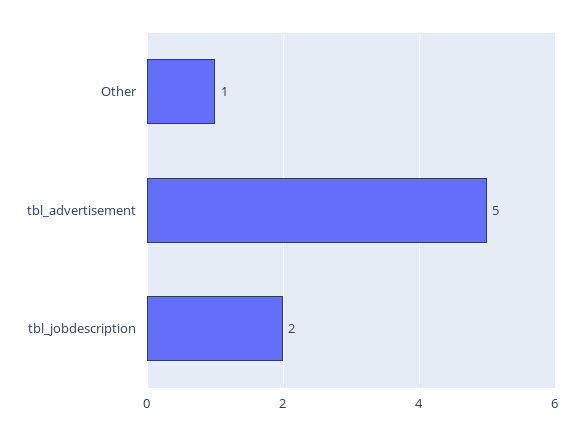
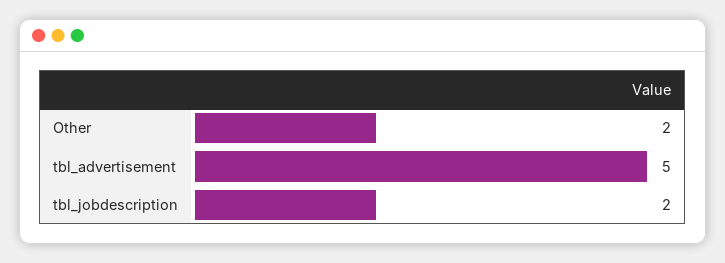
Other: 1 -> 2

